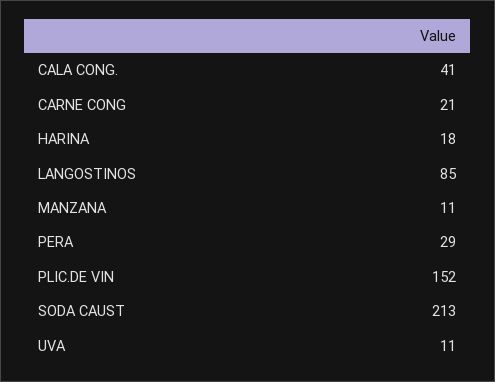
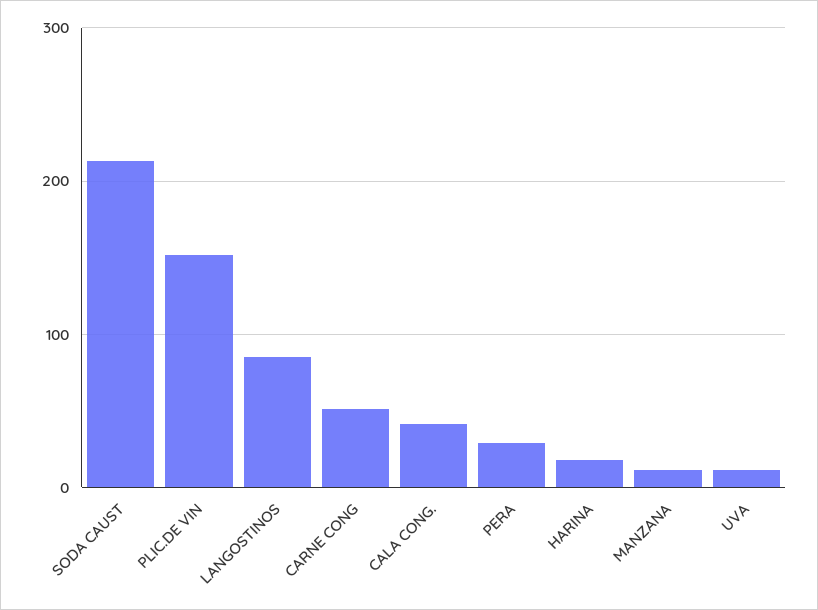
CARNE CONG: 21 -> 50

